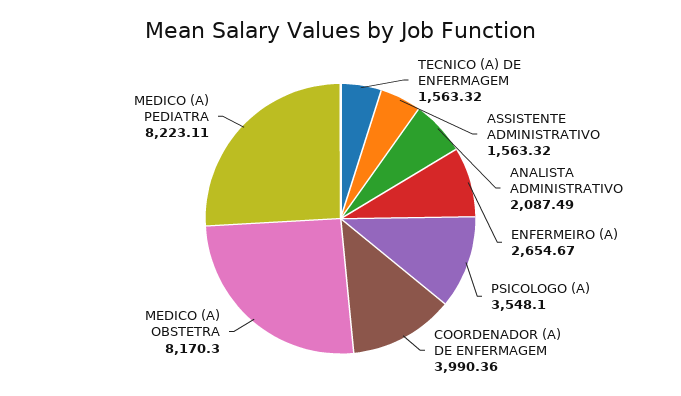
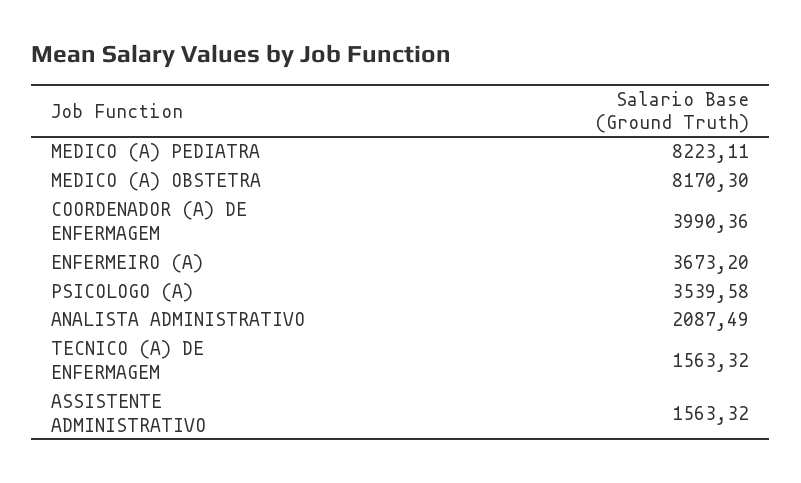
ENFERMEIRO (A): 2654.67 -> 3673.2
PSICOLOGO (A): 3548.1 -> 3539.58

